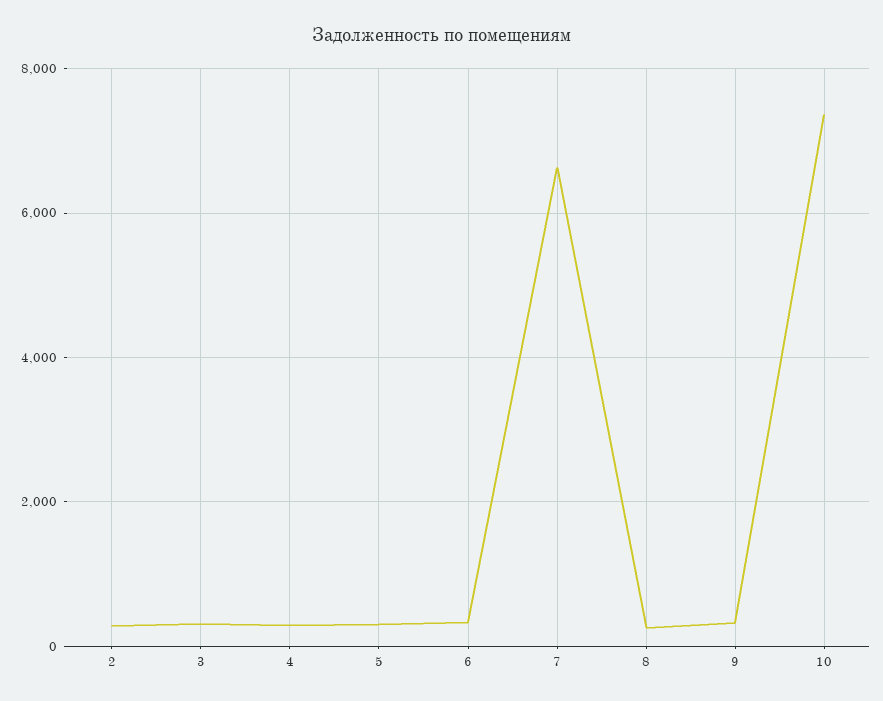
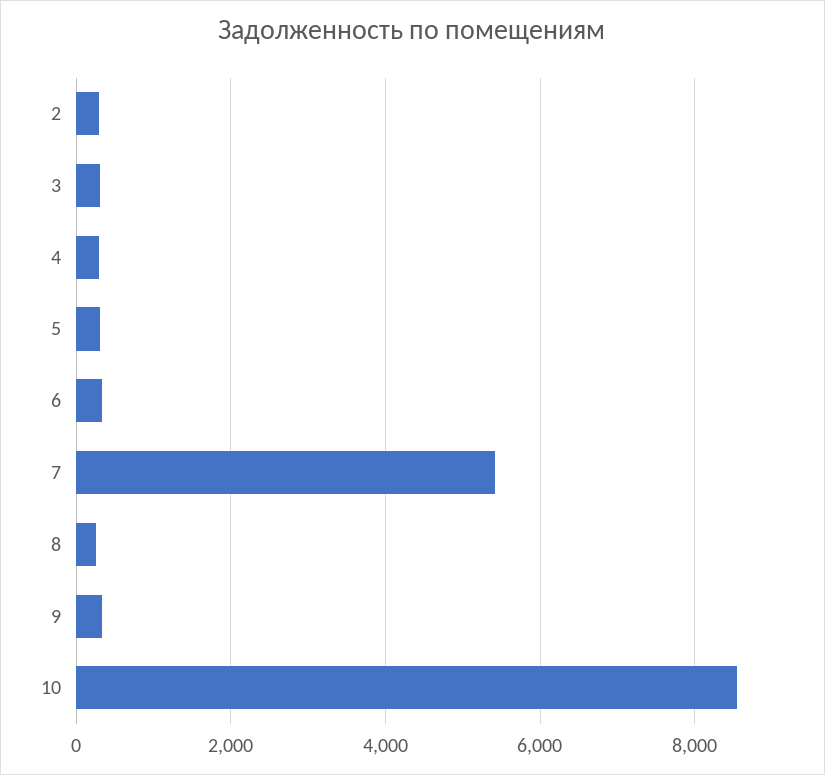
7: 6600 -> 5400
10: 7400 -> 8600

